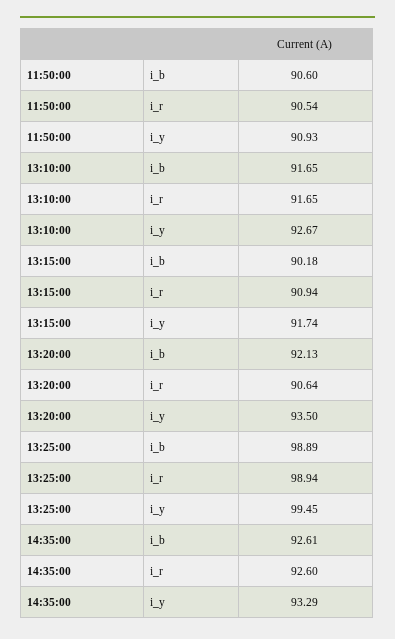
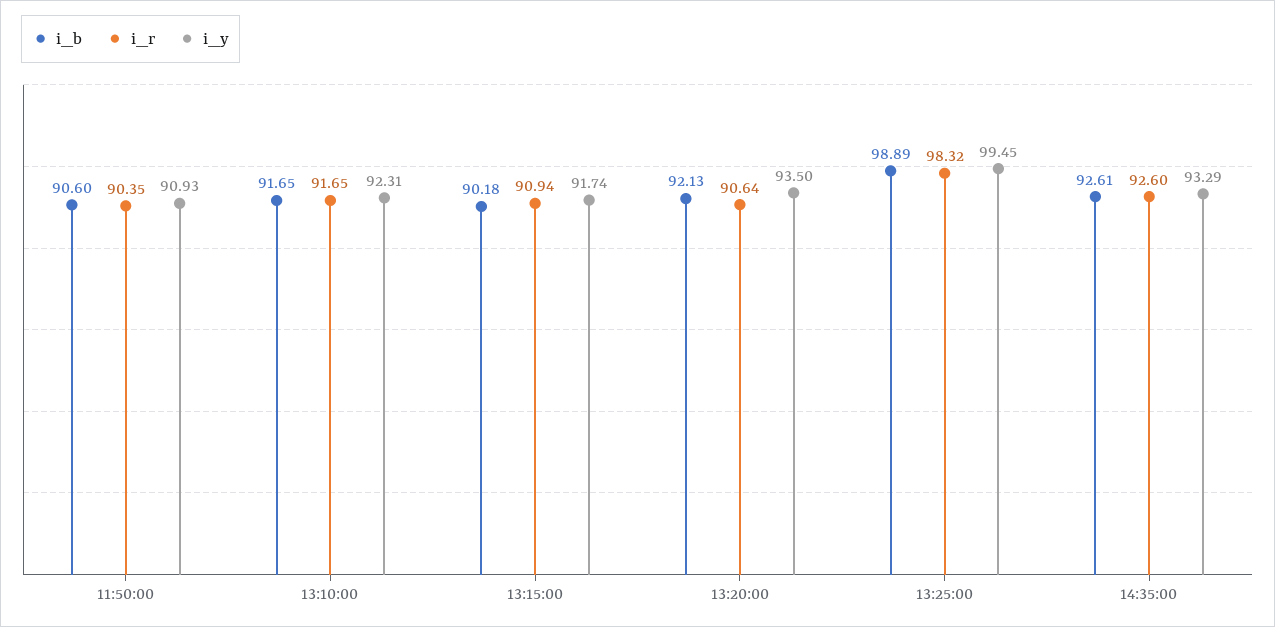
i_r, 11:50:00: 90.54 -> 90.35
i_y, 13:10:00: 92.67 -> 92.31
i_r, 13:25:00: 98.94 -> 98.32

